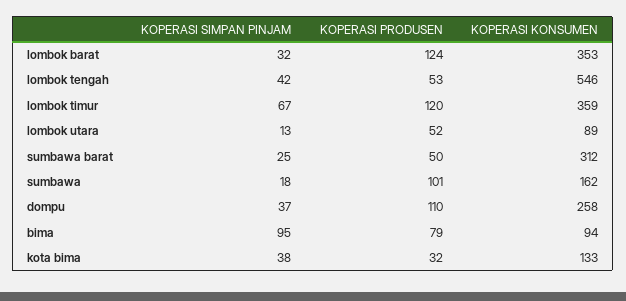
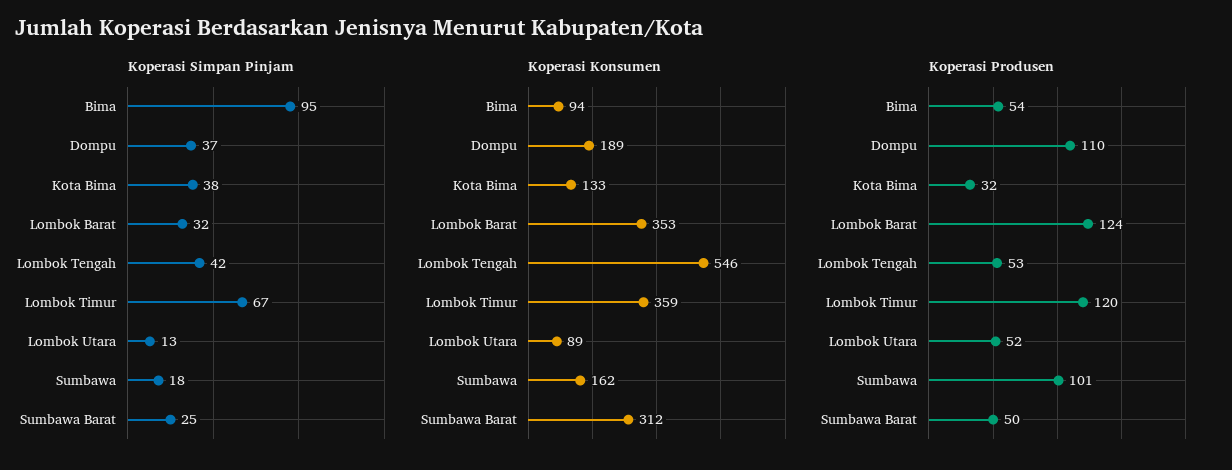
KOPERASI KONSUMEN, dompu: 258 -> 189
KOPERASI PRODUSEN, bima: 79 -> 54

